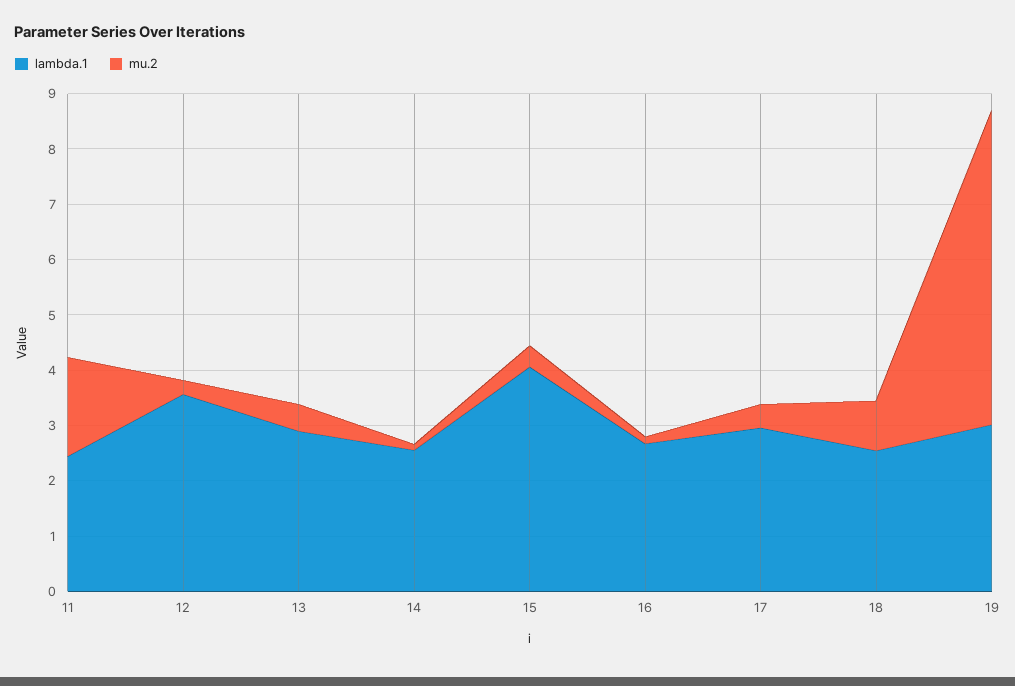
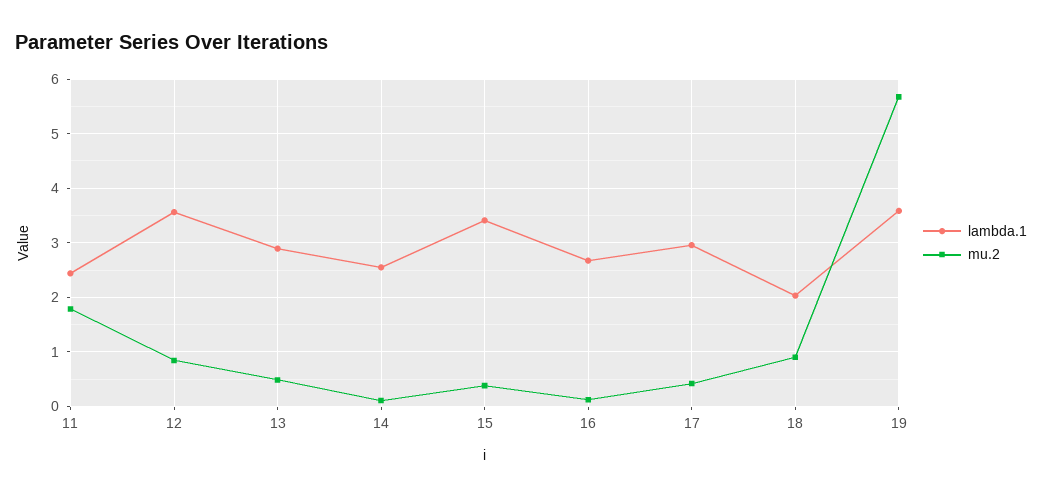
mu.2, 12: 0.2 -> 0.8
lambda.1, 15: 4 -> 3.4
lambda.1, 18: 2.6 -> 2
lambda.1, 19: 3 -> 3.6

